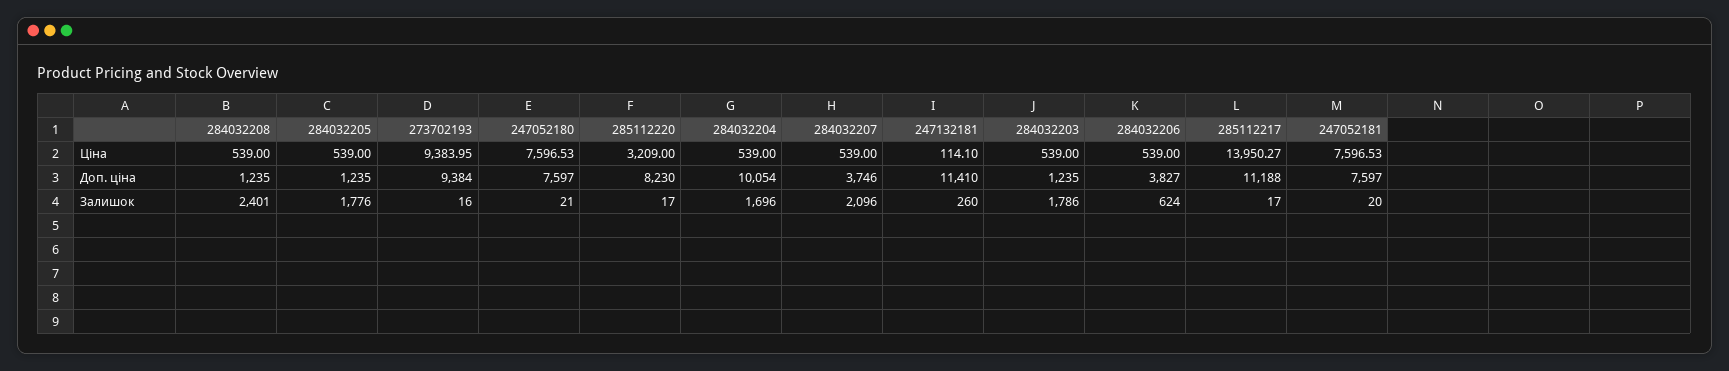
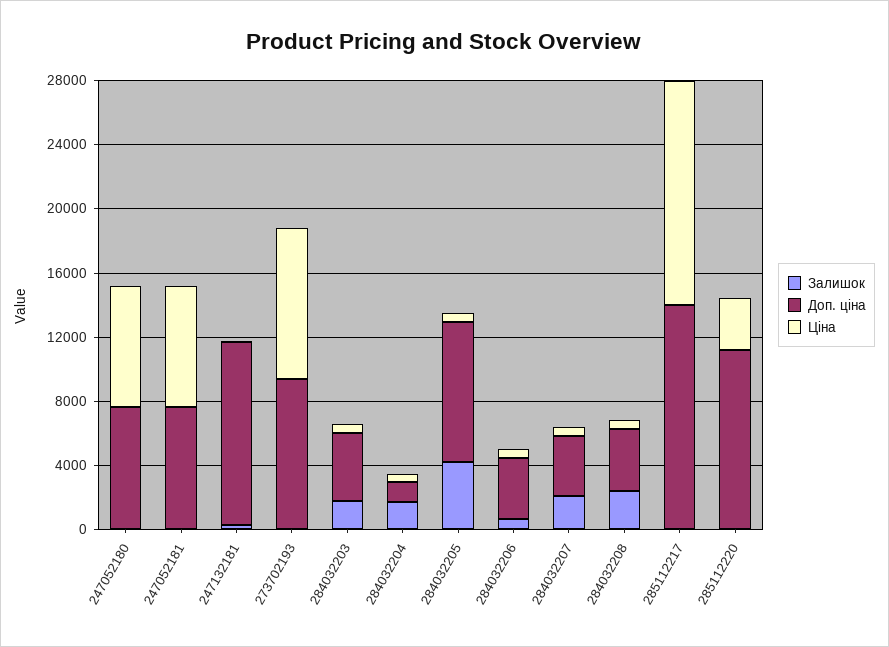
Доп. ціна, 284032208: 1235 -> 4000
Доп. ціна, 284032205: 1235 -> 9000
Доп. ціна, 285112220: 8230 -> 11000
Доп. ціна, 284032204: 10054 -> 1000
Доп. ціна, 284032203: 1235 -> 4000
Доп. ціна, 285112217: 11188 -> 14000
Залишок, 284032205: 1776 -> 4000

